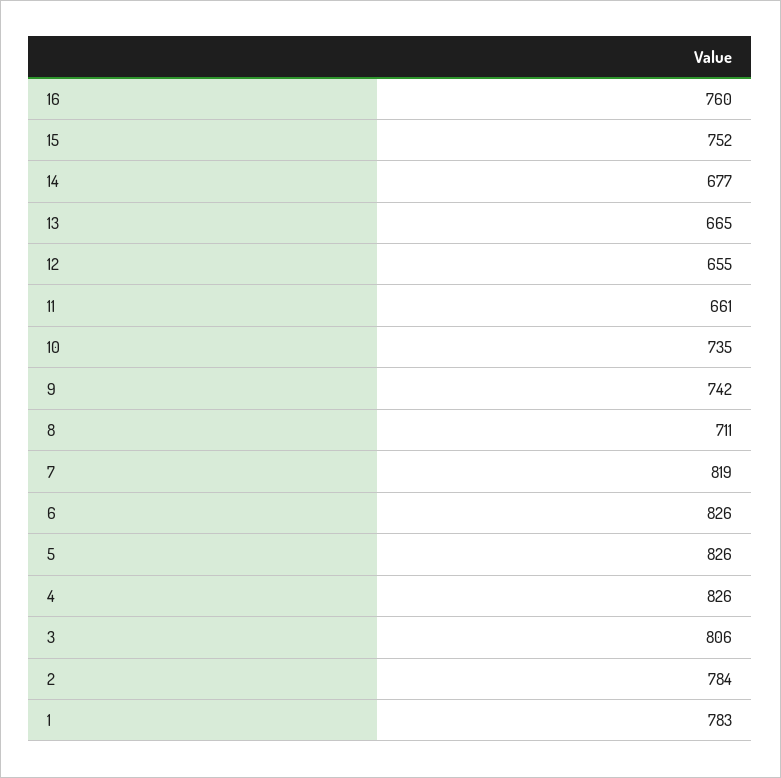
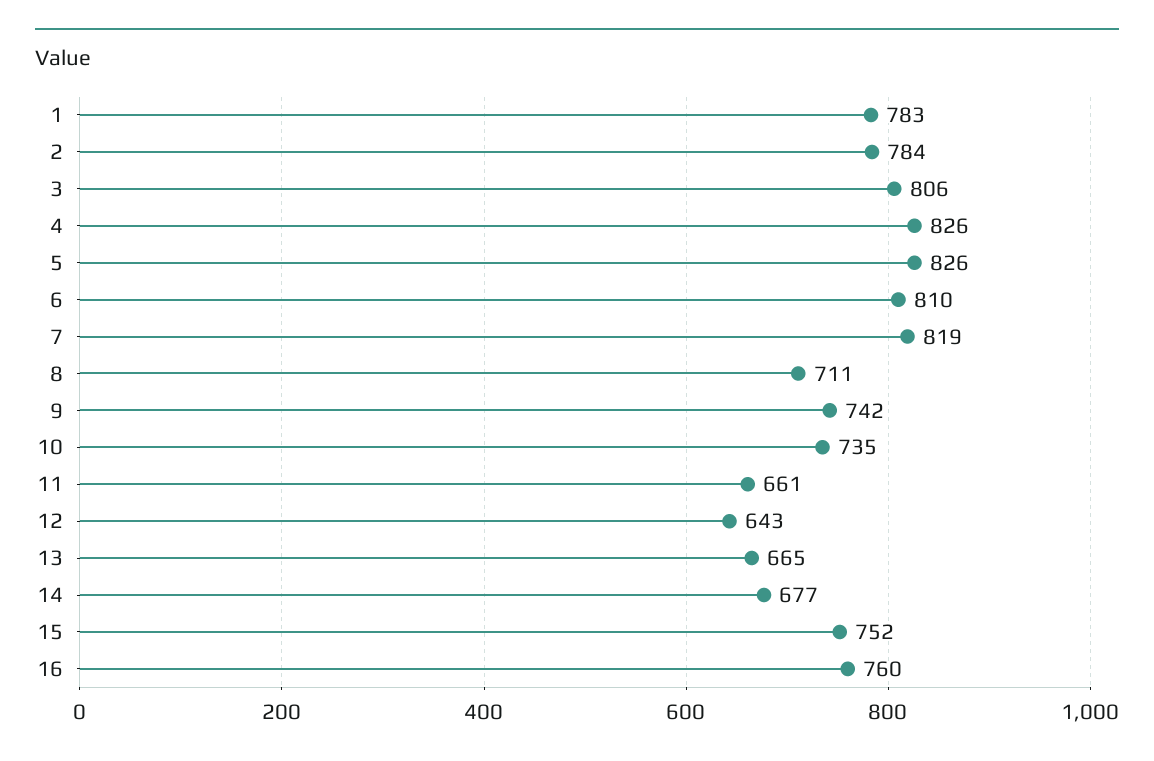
12: 655 -> 643
6: 826 -> 810

